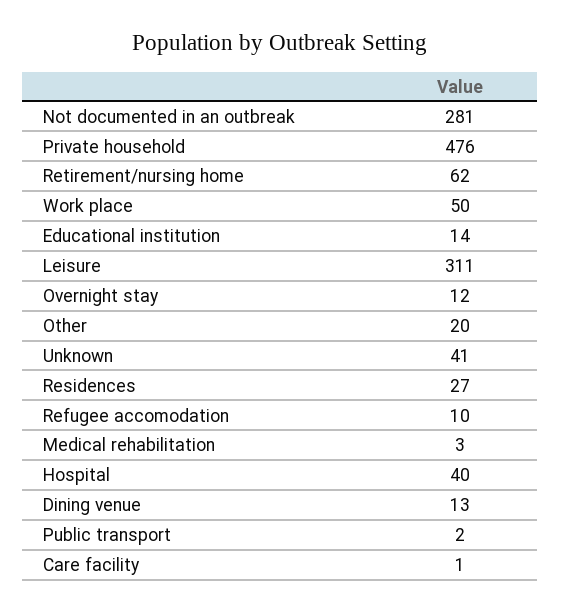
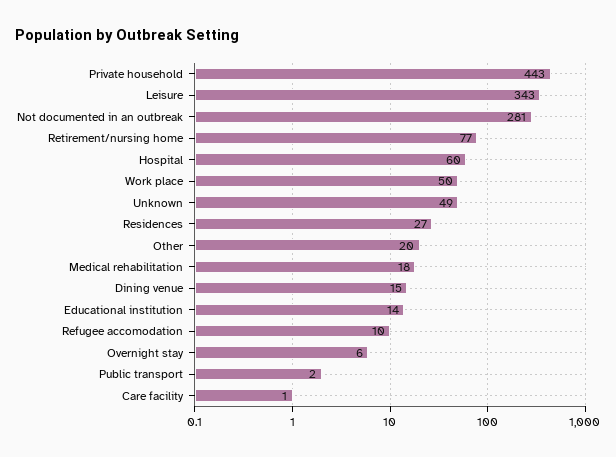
Private household: 476 -> 443
Retirement/nursing home: 62 -> 77
Leisure: 311 -> 343
Overnight stay: 12 -> 6
Unknown: 41 -> 49
Medical rehabilitation: 3 -> 18
Hospital: 40 -> 60
Dining venue: 13 -> 15

